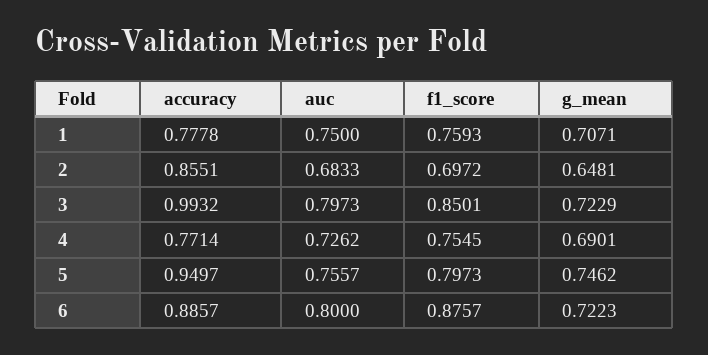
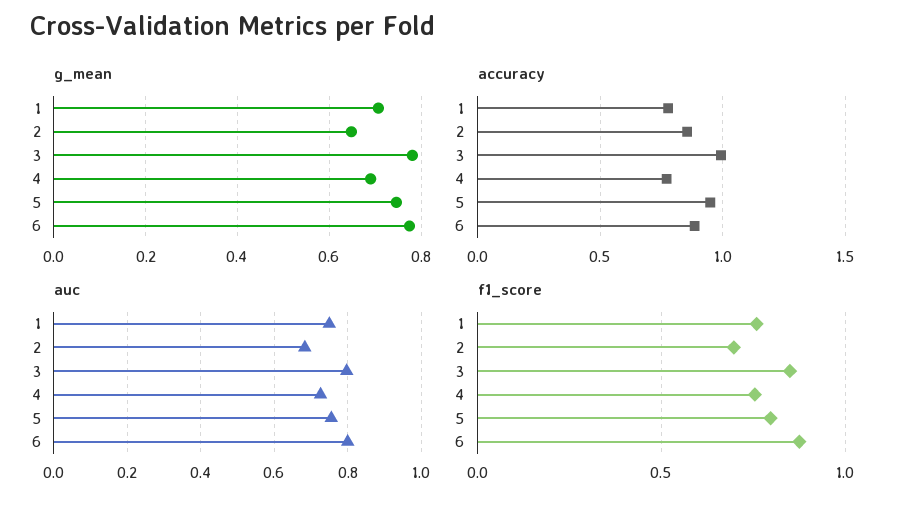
g_mean, 3: 0.7229 -> 0.78
g_mean, 6: 0.7223 -> 0.78

